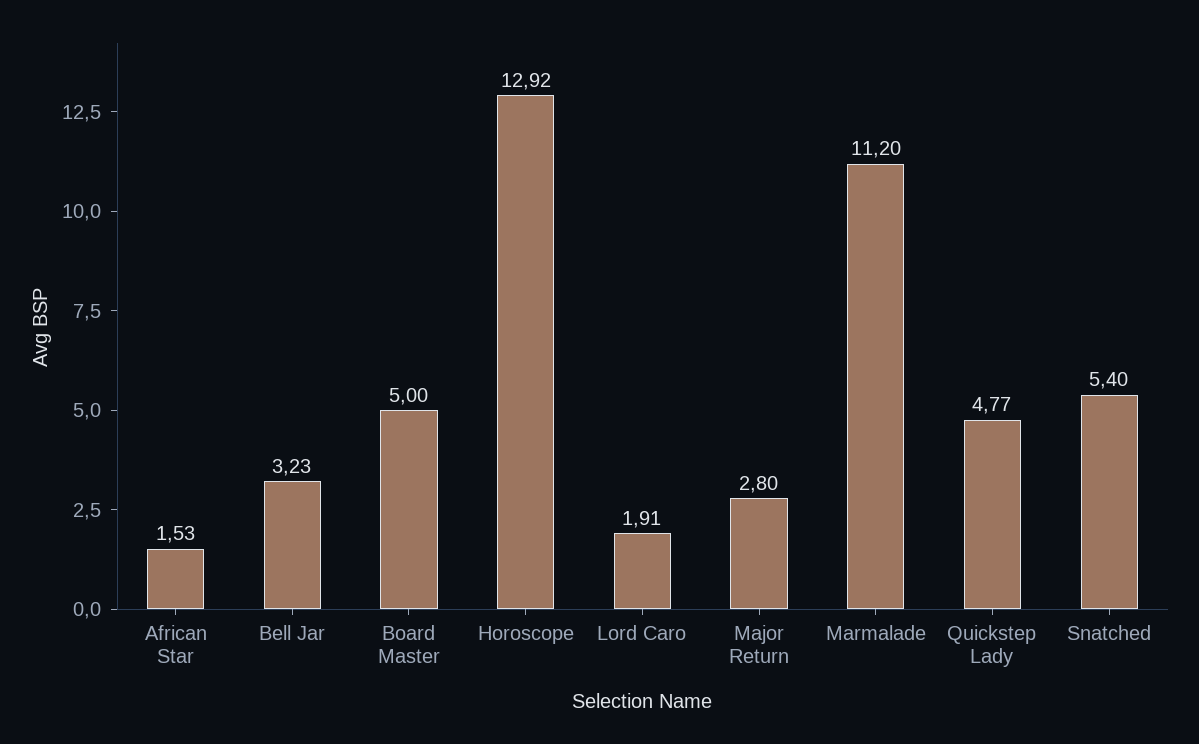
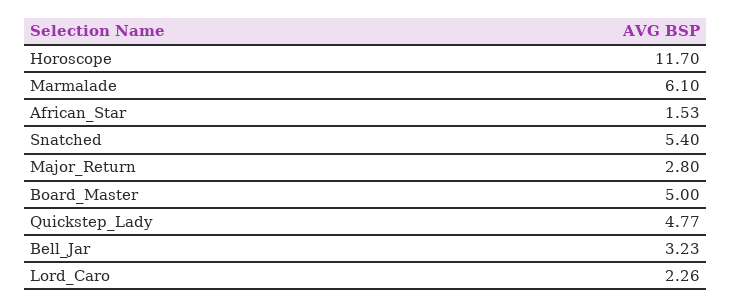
Horoscope: 12.92 -> 11.7
Lord Caro: 1.91 -> 2.26
Marmalade: 11.2 -> 6.1

